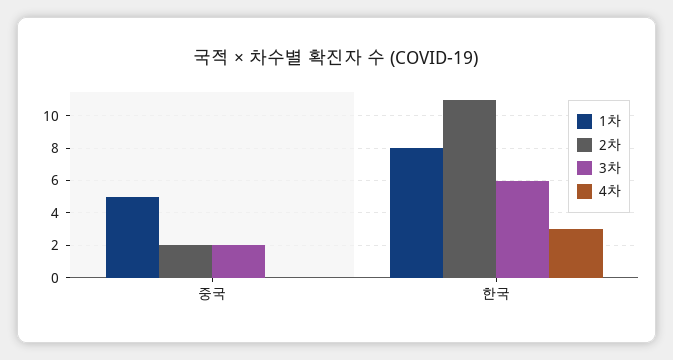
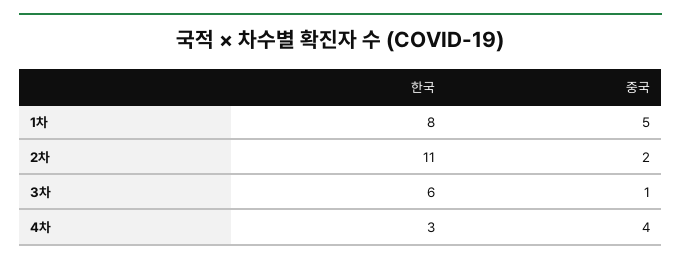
3차, 중국: 2 -> 1
4차, 중국: 0 -> 4

